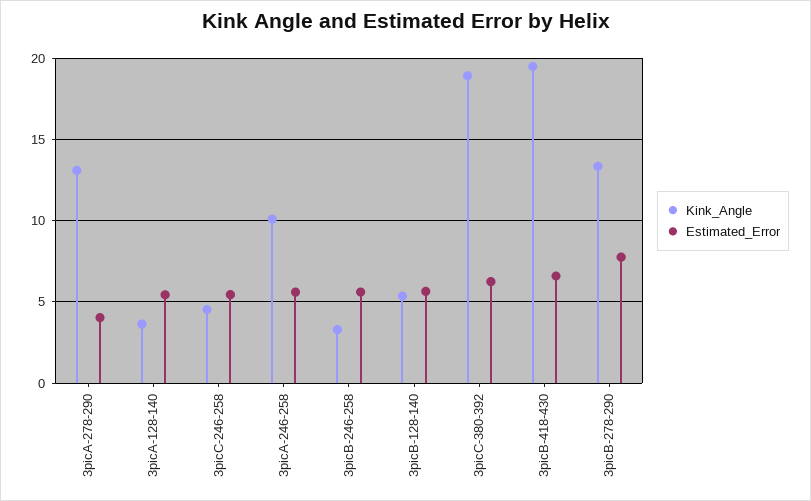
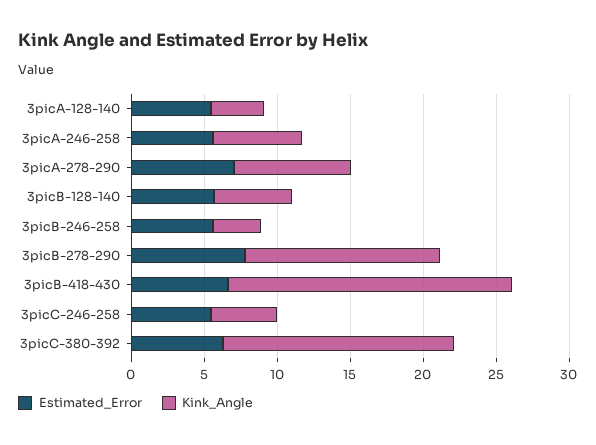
Kink_Angle, 3picA-278-290: 13 -> 8
Estimated_Error, 3picA-278-290: 4 -> 7
Kink_Angle, 3picA-246-258: 10 -> 6
Kink_Angle, 3picC-380-392: 19 -> 16

